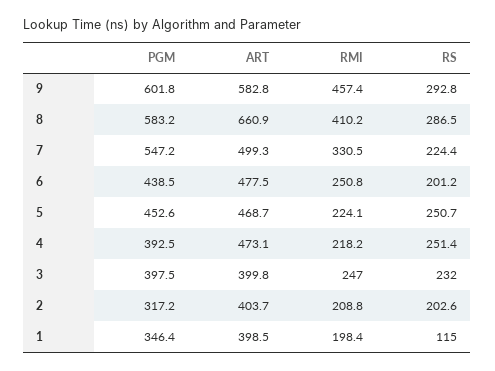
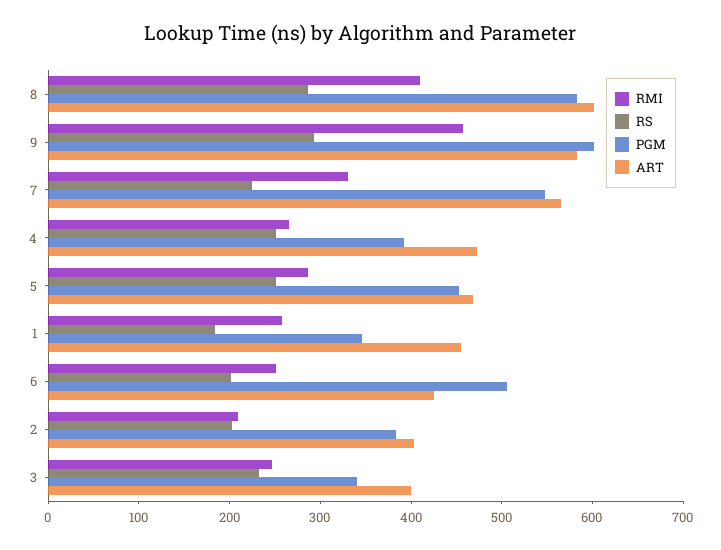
ART, 8: 660.9 -> 600
ART, 7: 499.3 -> 560
PGM, 6: 438.5 -> 500
ART, 6: 477.5 -> 420
RMI, 5: 224.1 -> 280
RMI, 4: 218.2 -> 260
PGM, 3: 397.5 -> 340
PGM, 2: 317.2 -> 380
ART, 1: 398.5 -> 460
RMI, 1: 198.4 -> 260
RS, 1: 115 -> 180

